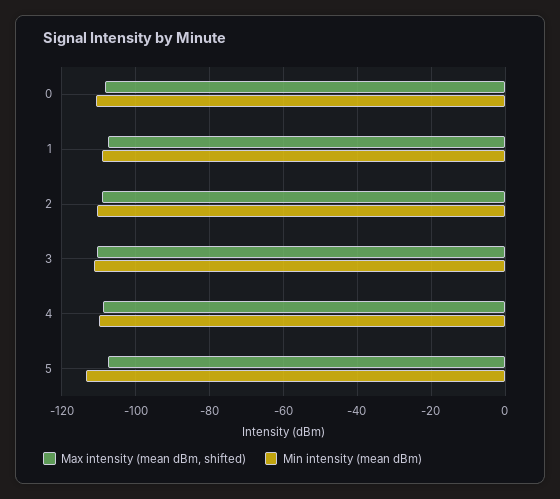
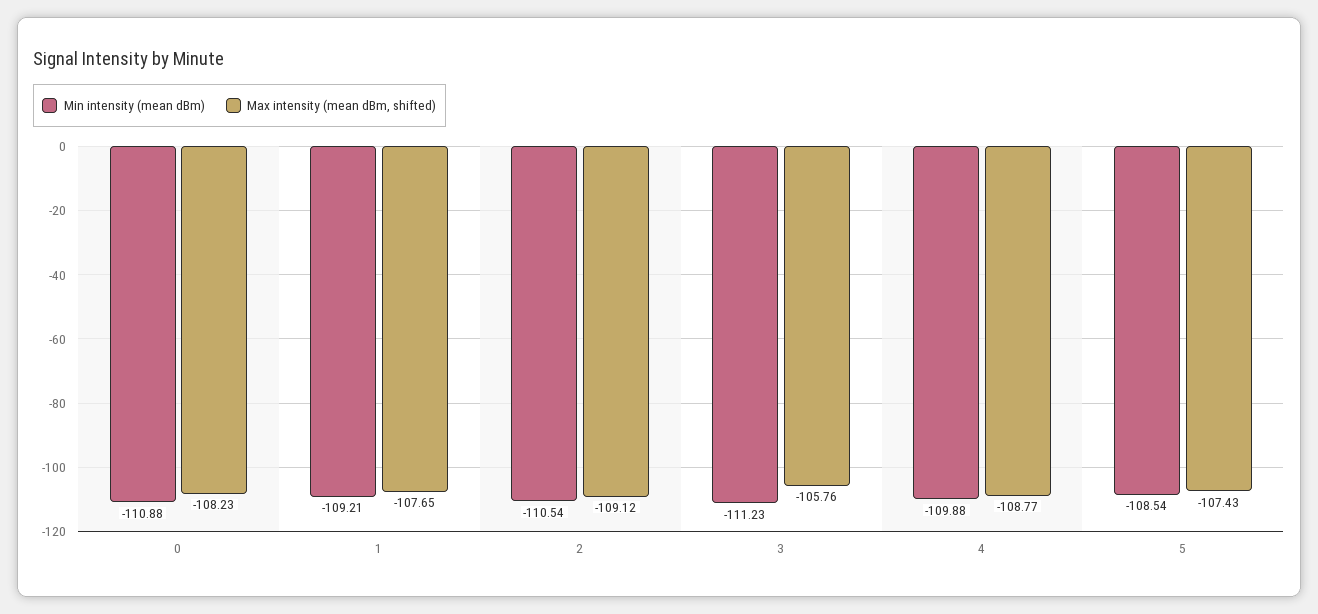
Max intensity (mean dBm, shifted), 3: -110 -> -105.76
Min intensity (mean dBm), 5: -114 -> -108.54

